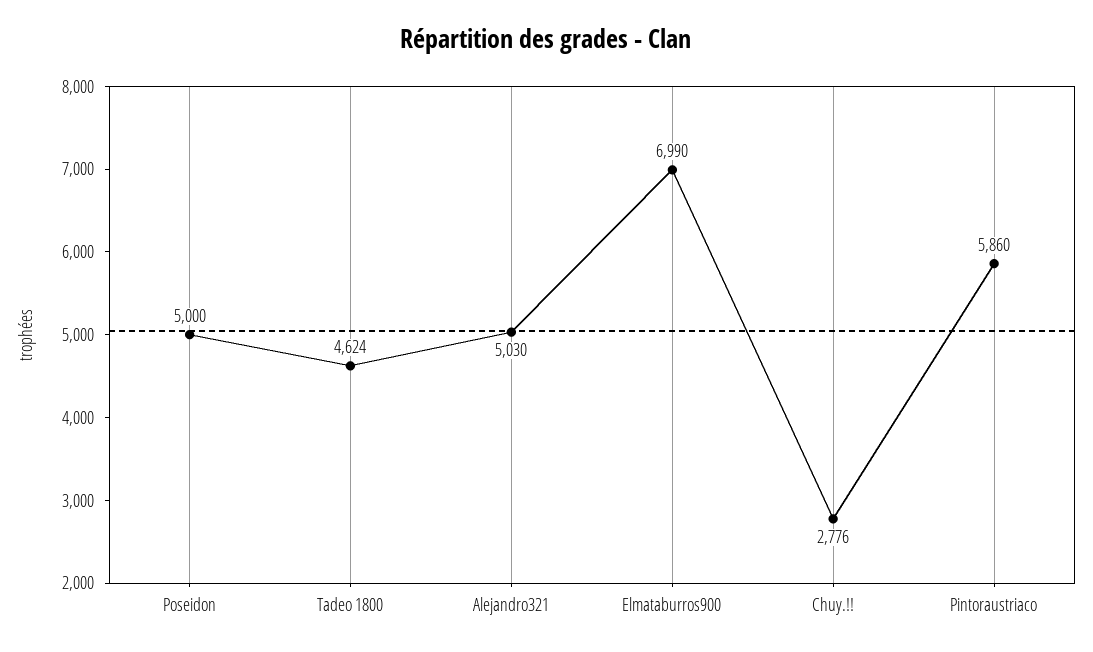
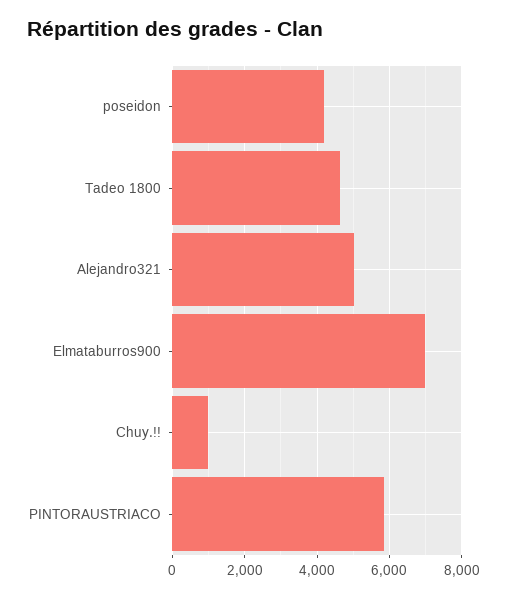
Poseidon: 5000 -> 4200
Chuy.!!: 2776 -> 1000

